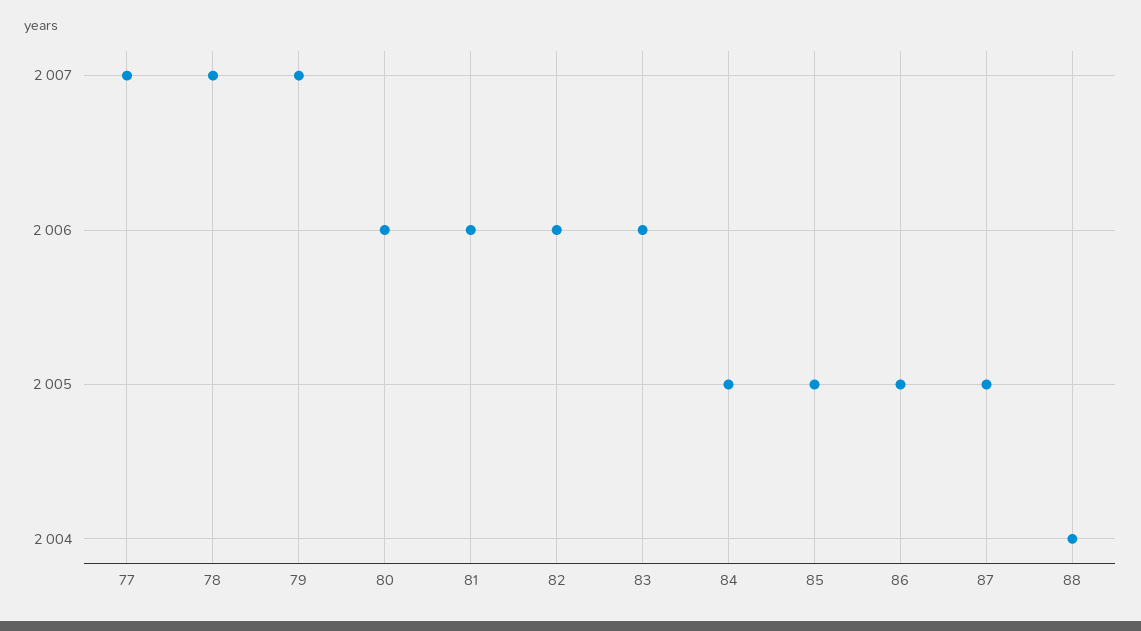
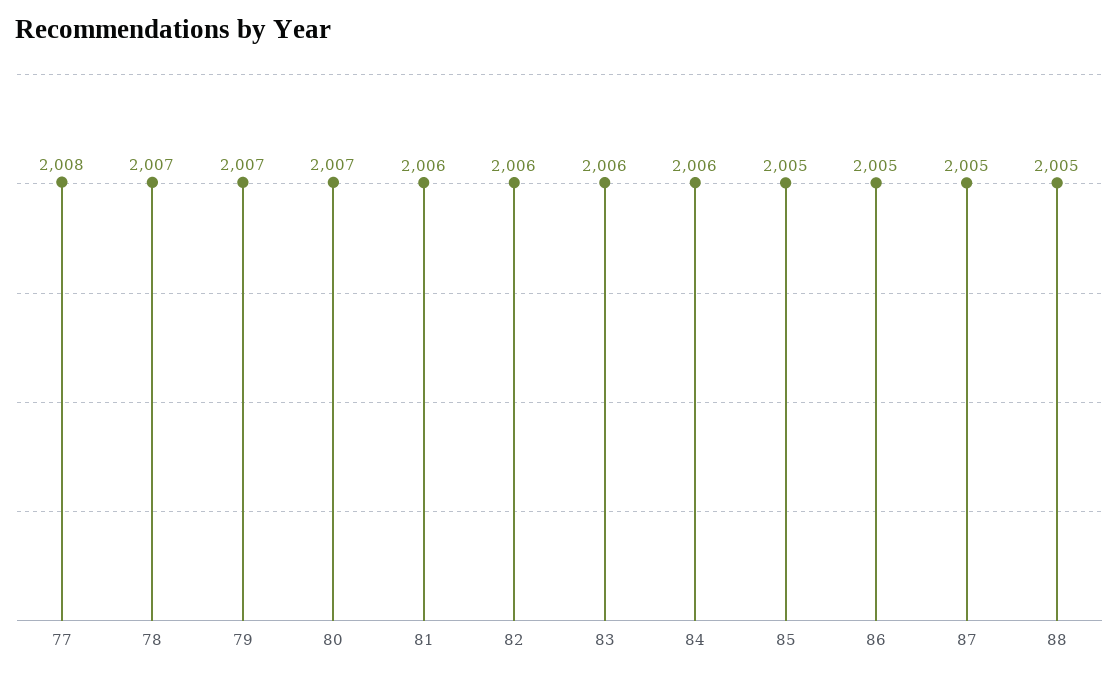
77: 2007 -> 2008
80: 2006 -> 2007
84: 2005 -> 2006
88: 2004 -> 2005

